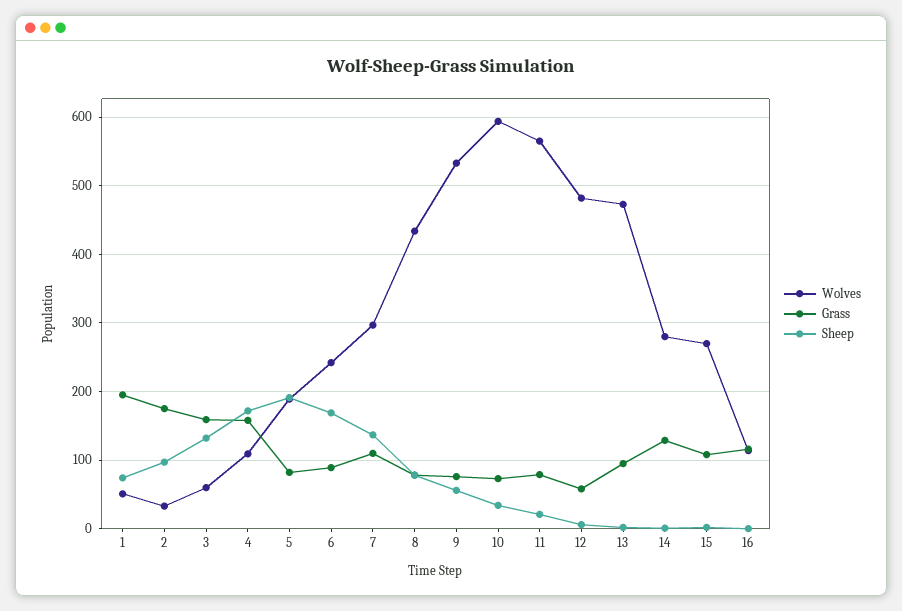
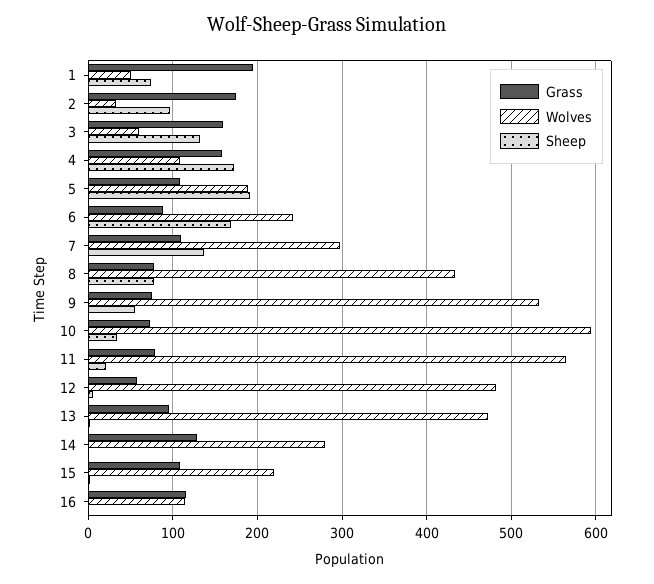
Grass, 5: 80 -> 110
Wolves, 15: 270 -> 220

